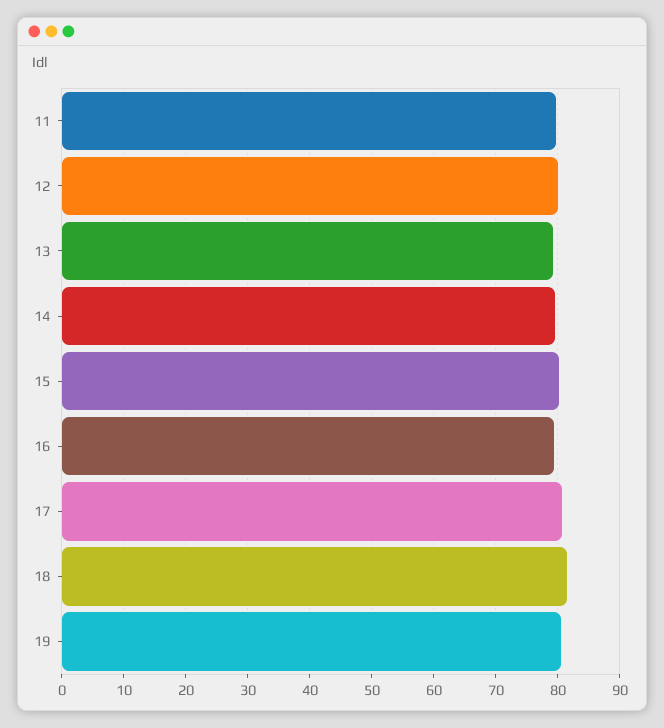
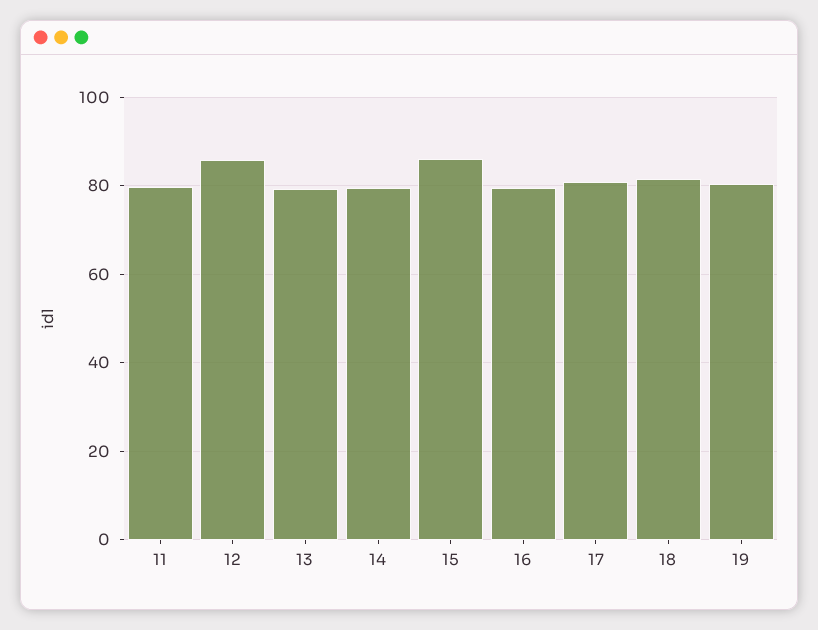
12: 80 -> 86
15: 80 -> 86

